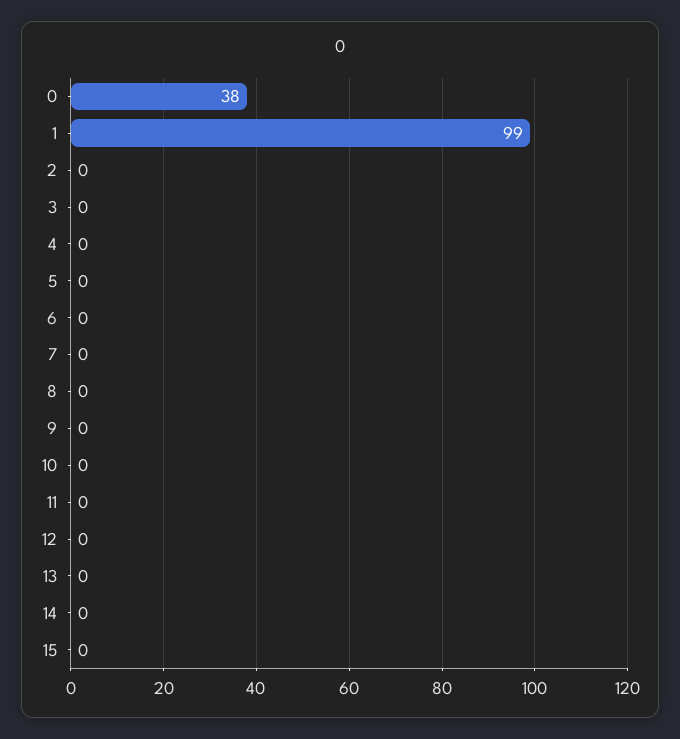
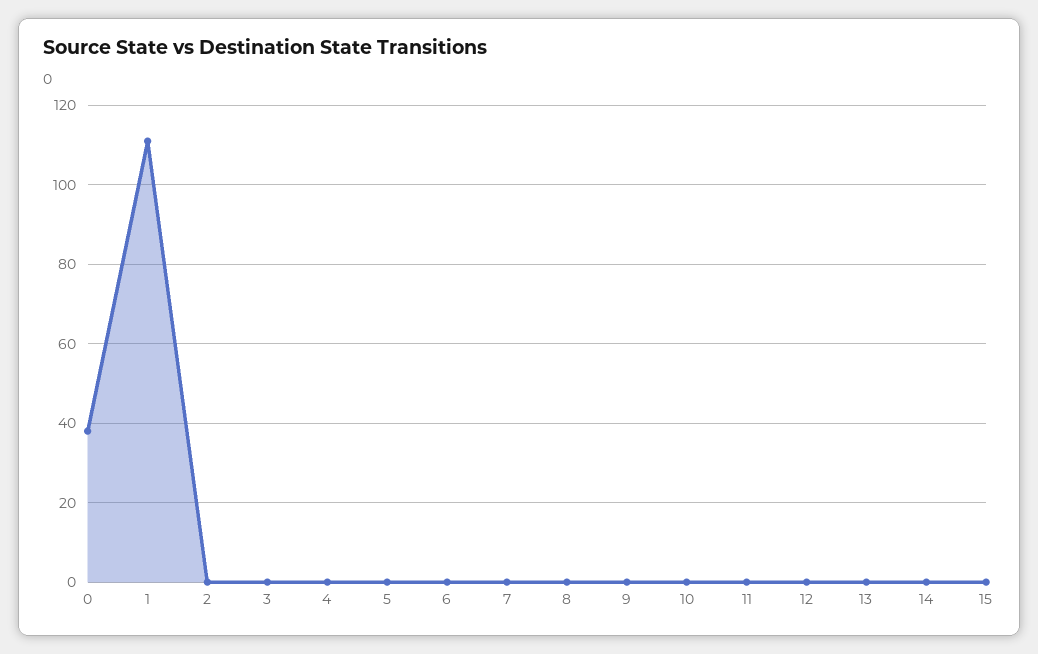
1: 99 -> 110

